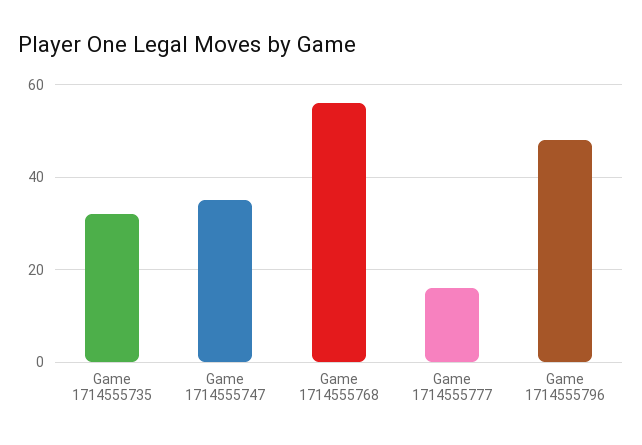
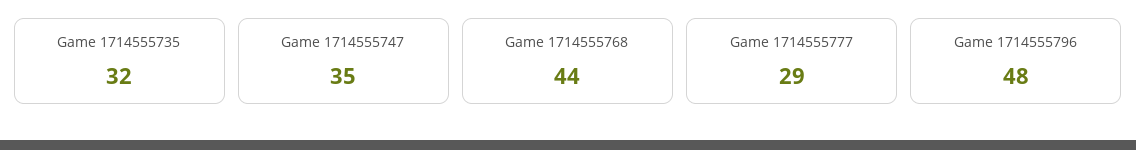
Game 1714555768: 55 -> 44
Game 1714555777: 15 -> 29

